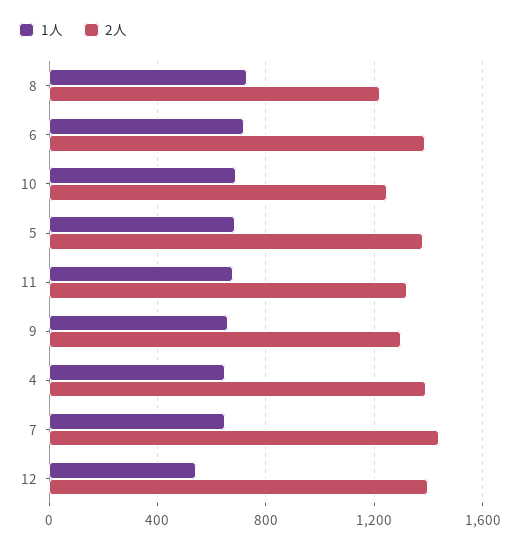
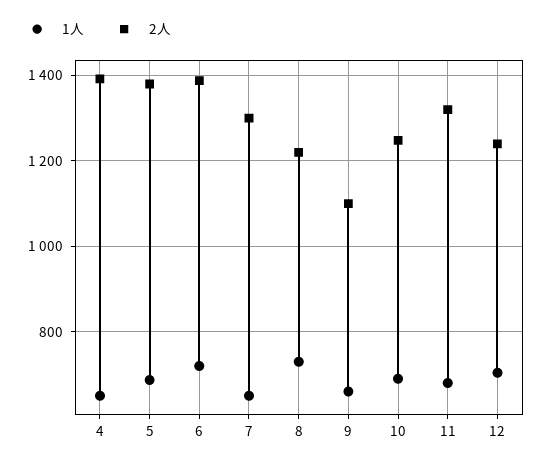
2人, 9: 1300 -> 1100
2人, 7: 1450 -> 1300
1人, 12: 550 -> 700
2人, 12: 1400 -> 1240

